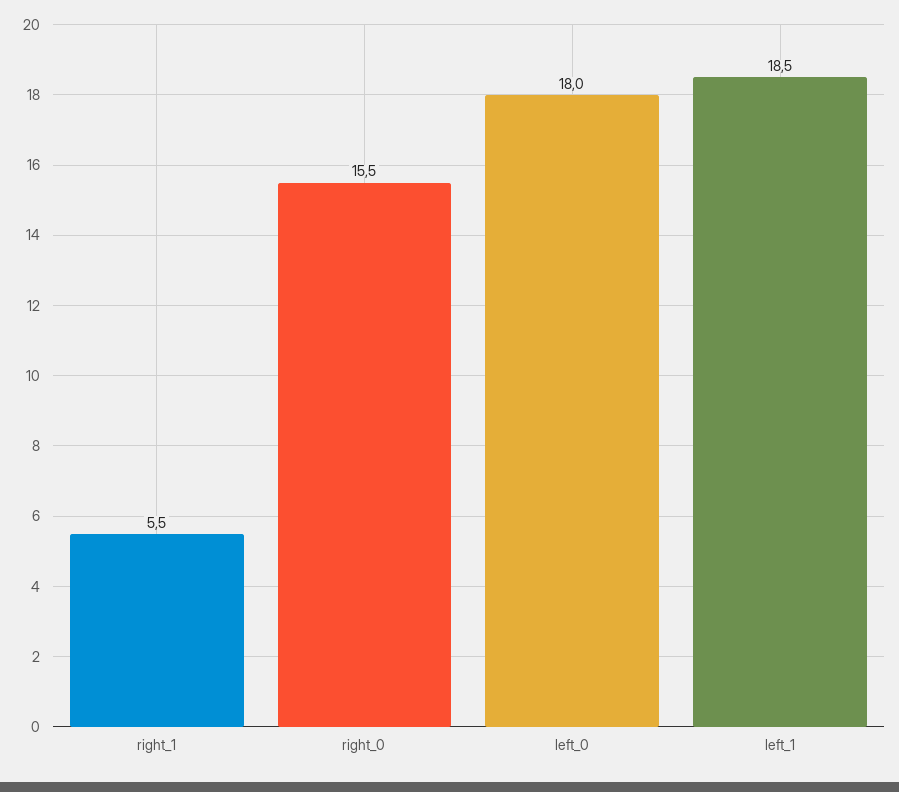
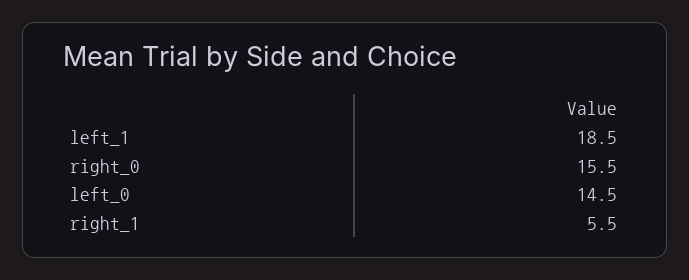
left_0: 18 -> 14.5

